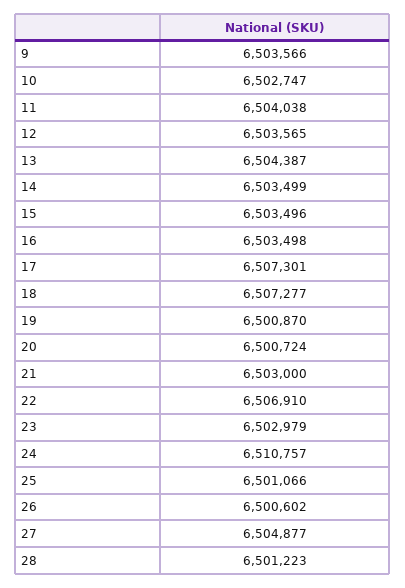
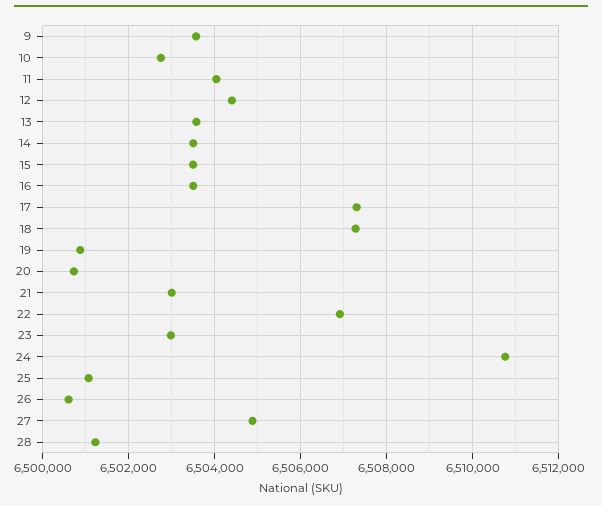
12: 6503565 -> 6504400
13: 6504387 -> 6503600

